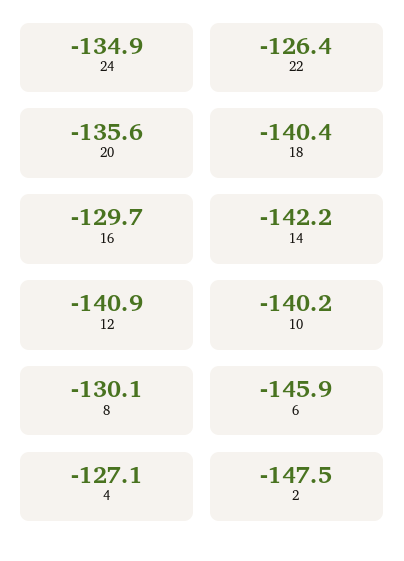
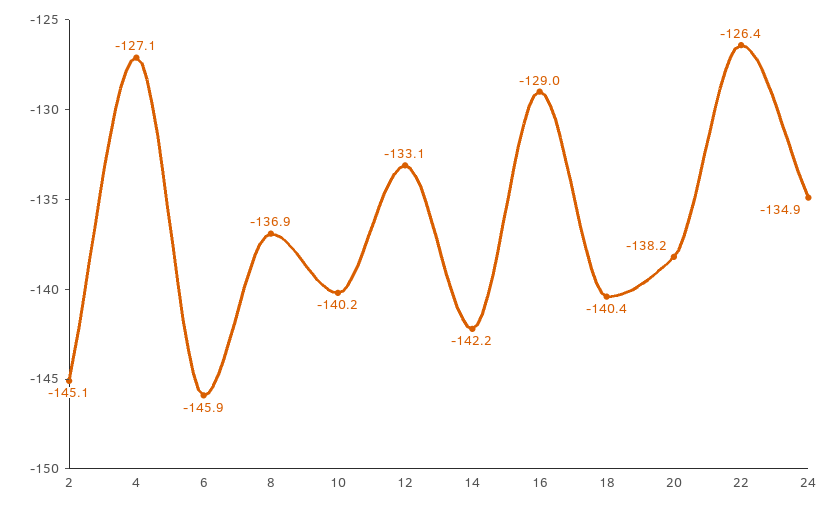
20: -135.6 -> -138.2
16: -129.7 -> -129
12: -140.9 -> -133.1
8: -130.1 -> -136.9
2: -147.5 -> -145.1

